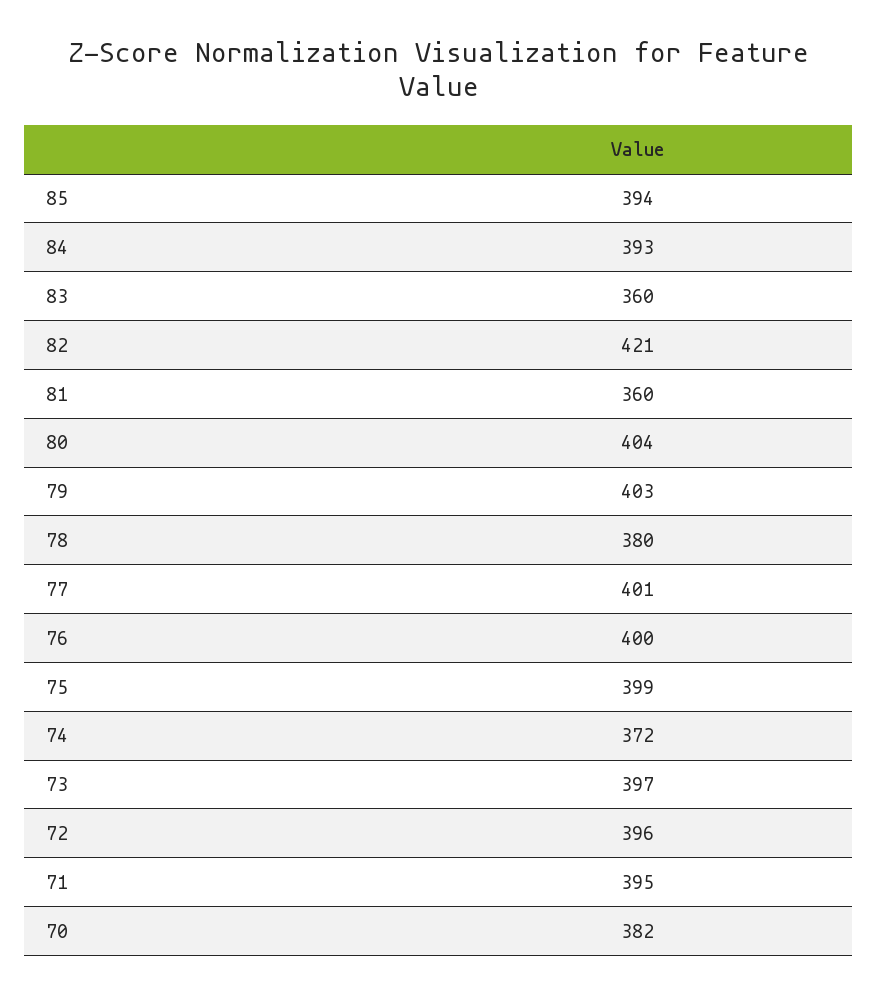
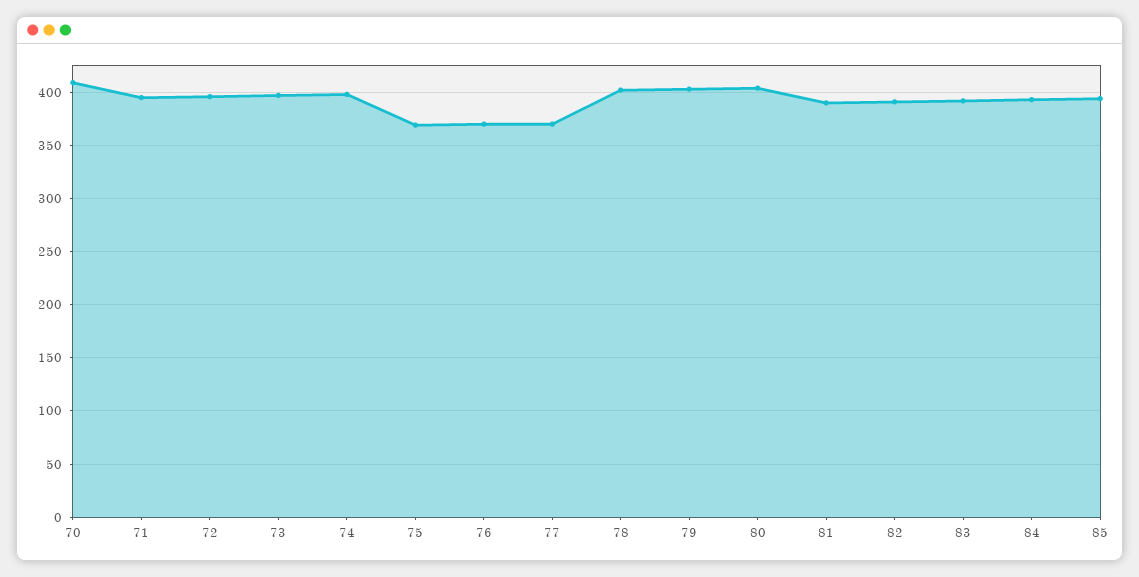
83: 360 -> 390
82: 421 -> 390
81: 360 -> 390
78: 380 -> 400
77: 401 -> 370
76: 400 -> 370
75: 399 -> 370
74: 372 -> 400
70: 382 -> 410

